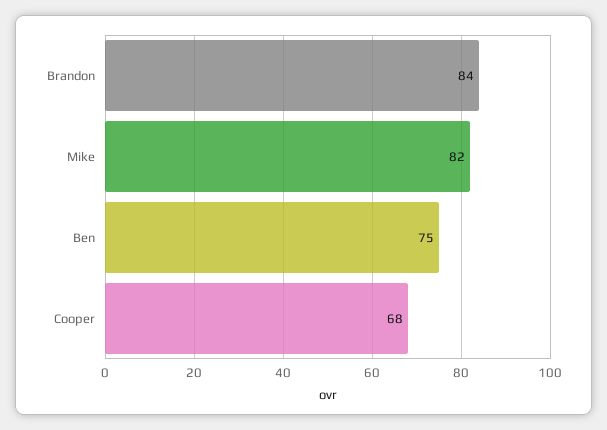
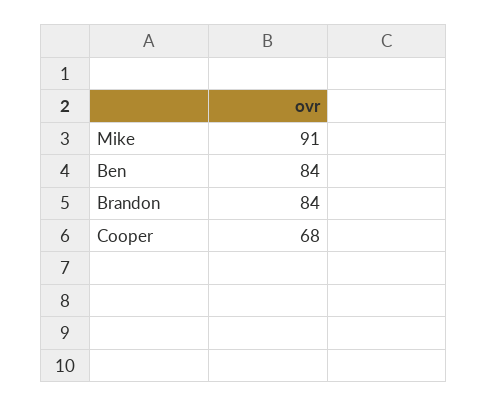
Mike: 82 -> 91
Ben: 75 -> 84

